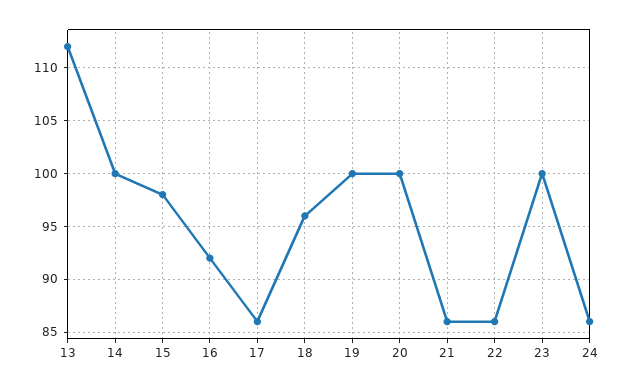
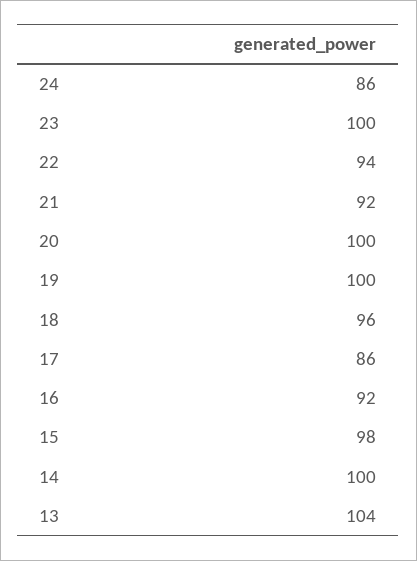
13: 112 -> 104
21: 86 -> 92
22: 86 -> 94

